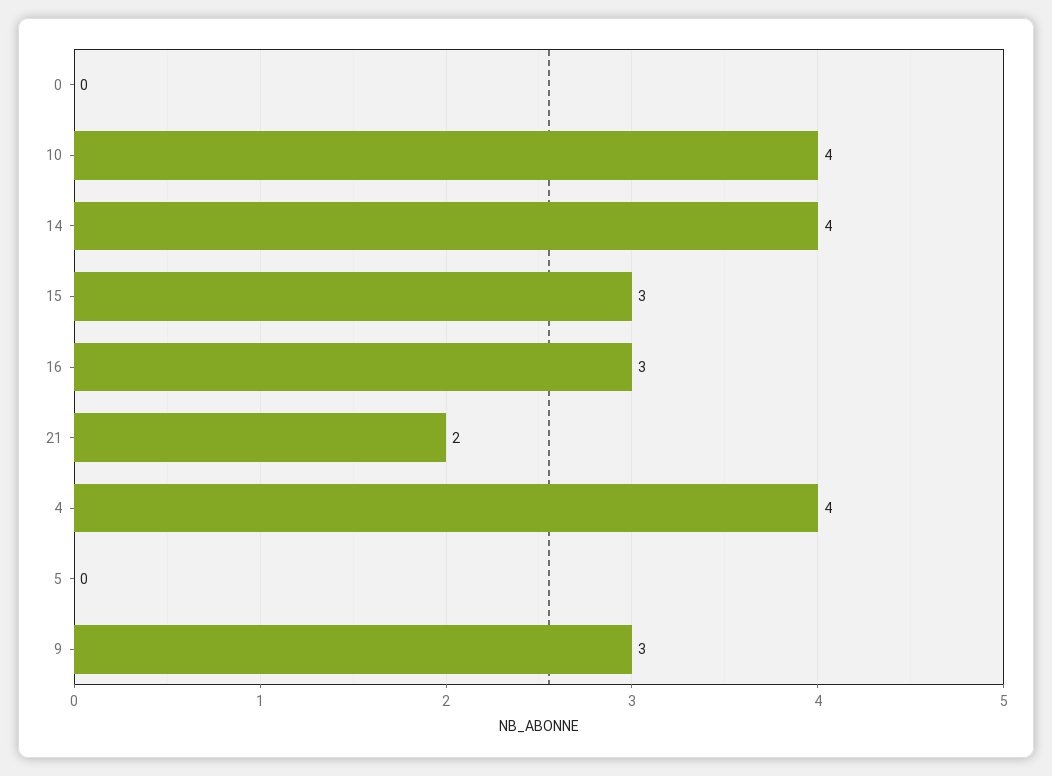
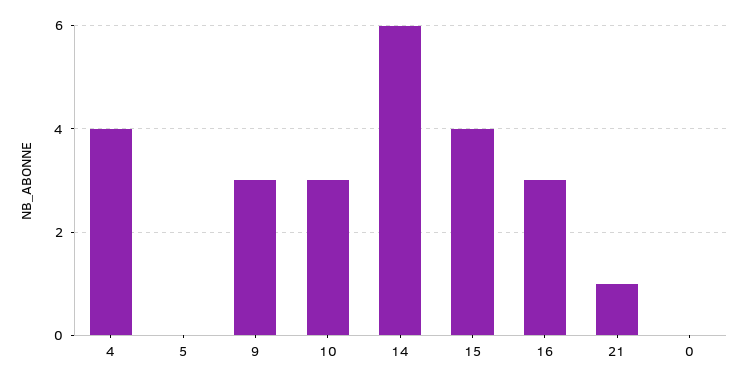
10: 4 -> 3
14: 4 -> 6
15: 3 -> 4
21: 2 -> 1

